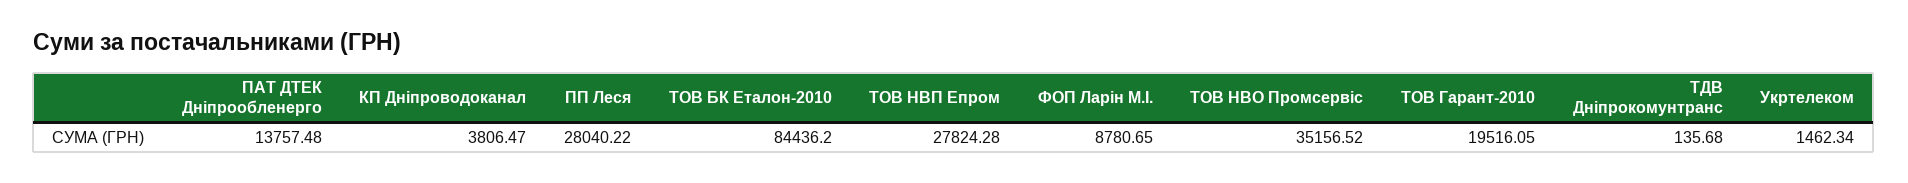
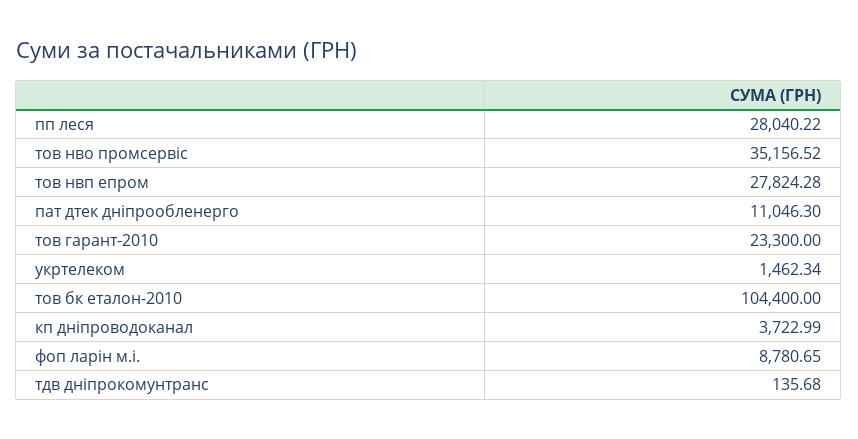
ПАТ ДТЕК Дніпрообленерго: 13757.48 -> 11046.3
КП Дніпроводоканал: 3806.47 -> 3722.99
ТОВ БК Еталон-2010: 84436.2 -> 104400
ТОВ Гарант-2010: 19516.05 -> 23300

